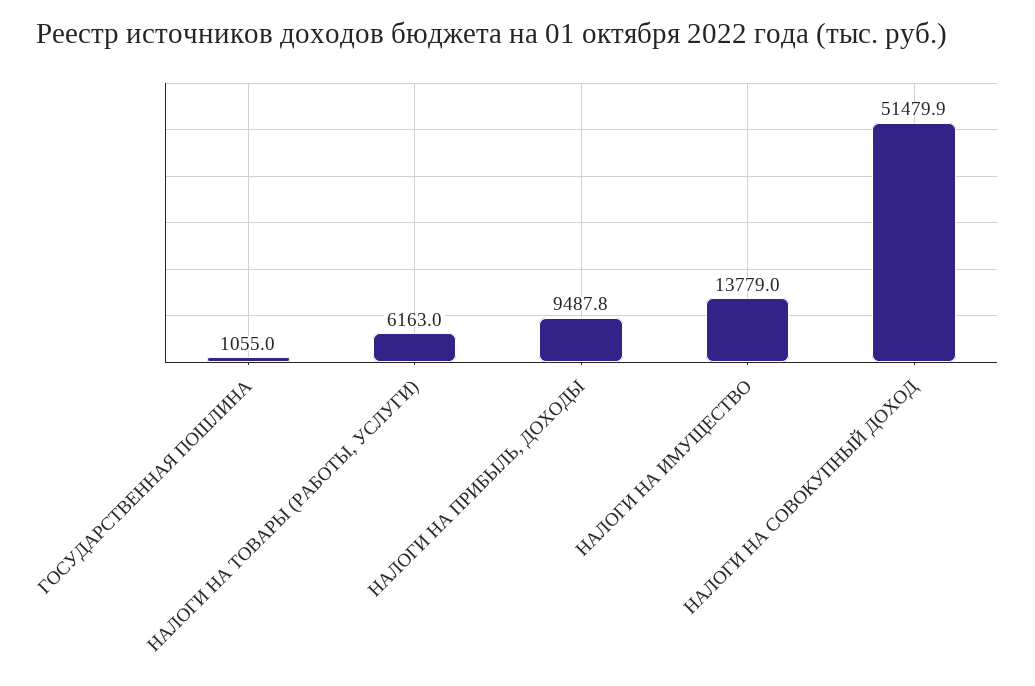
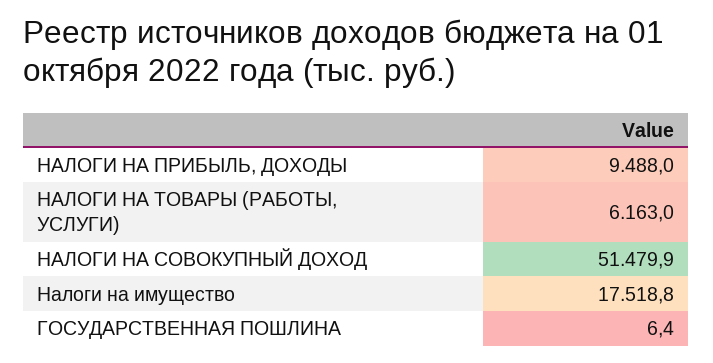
ГОСУДАРСТВЕННАЯ ПОШЛИНА: 1055 -> 6.4
НАЛОГИ НА ПРИБЫЛЬ, ДОХОДЫ: 9487.8 -> 9488
НАЛОГИ НА ИМУЩЕСТВО: 13779 -> 17518.8

